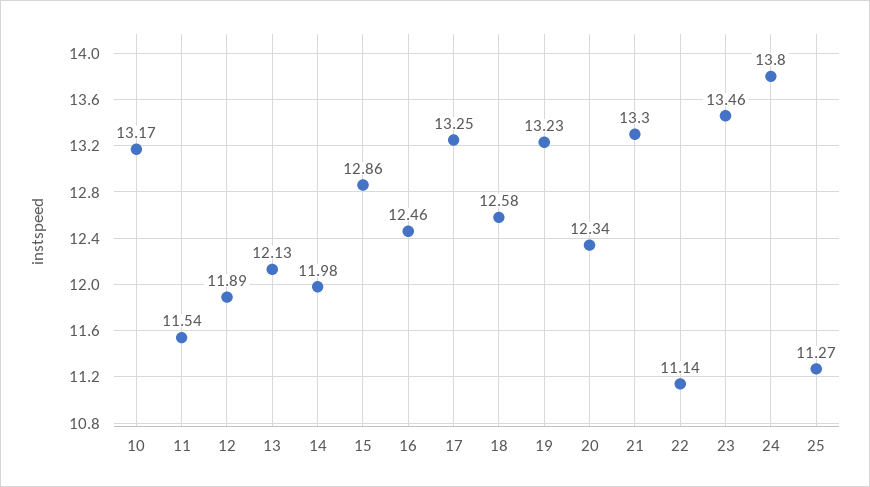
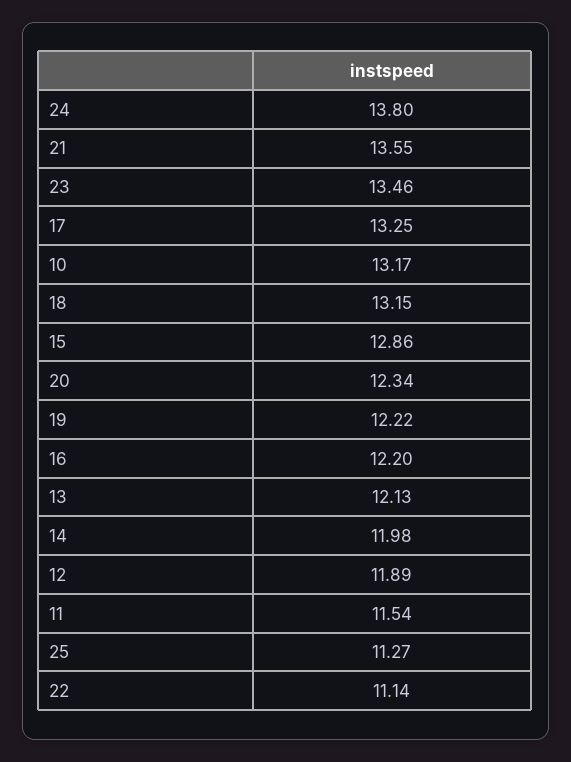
16: 12.46 -> 12.2
18: 12.58 -> 13.15
19: 13.23 -> 12.22
21: 13.3 -> 13.55

